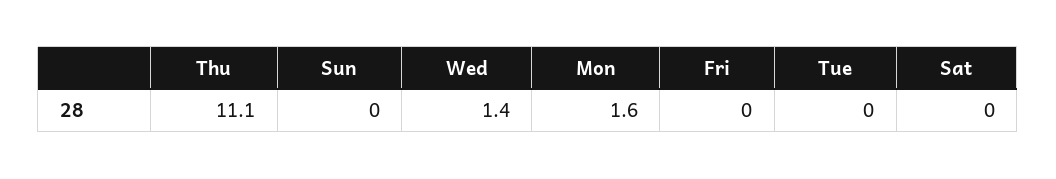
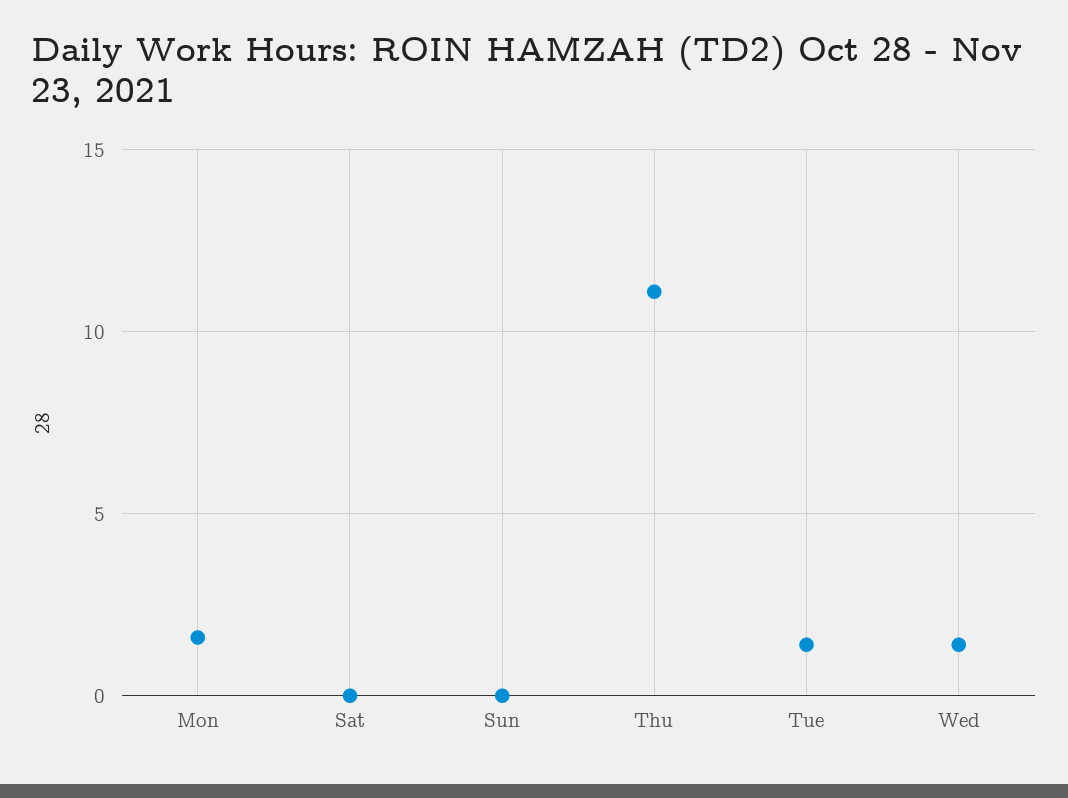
Fri: 0 -> none
Tue: 0 -> 1.5

